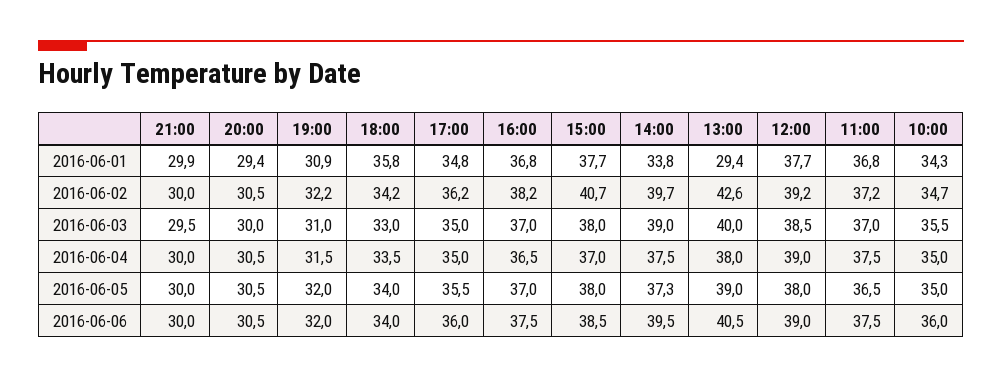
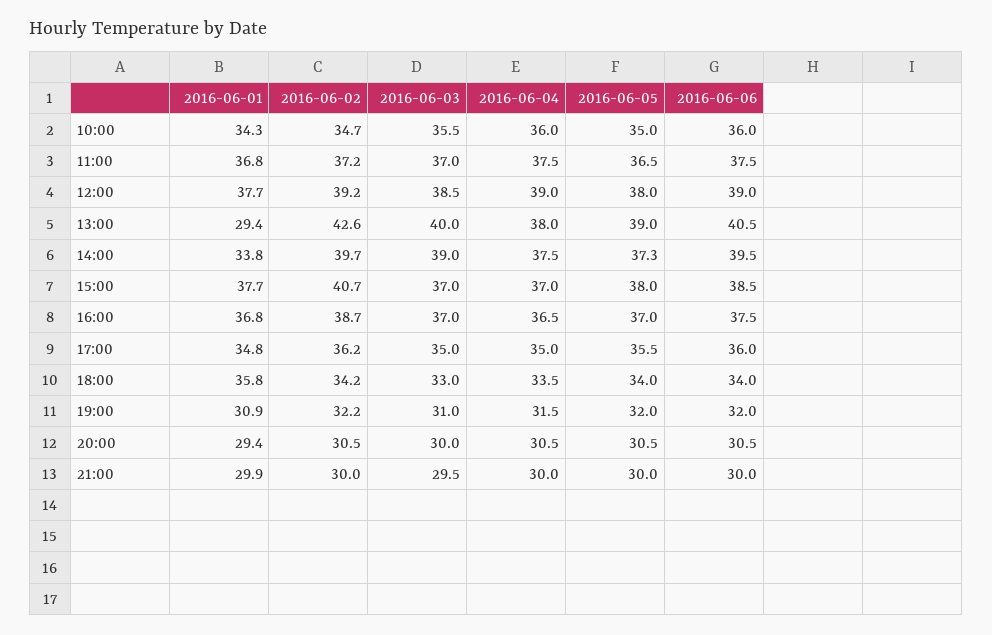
16:00, 2016-06-02: 38.2 -> 38.7
15:00, 2016-06-03: 38 -> 37
10:00, 2016-06-04: 35 -> 36

